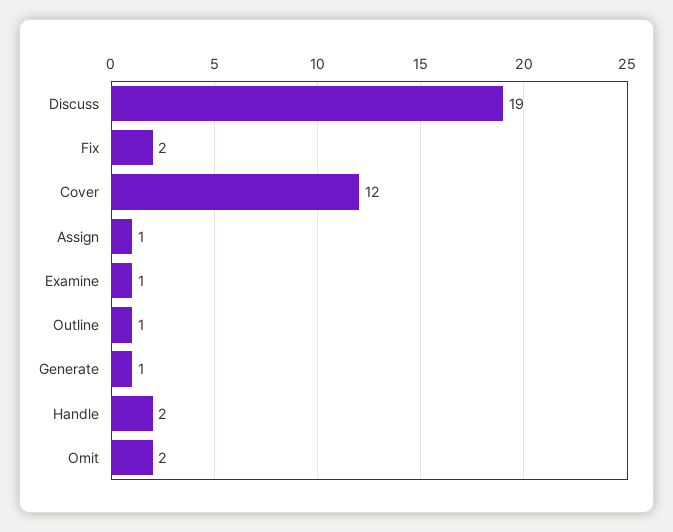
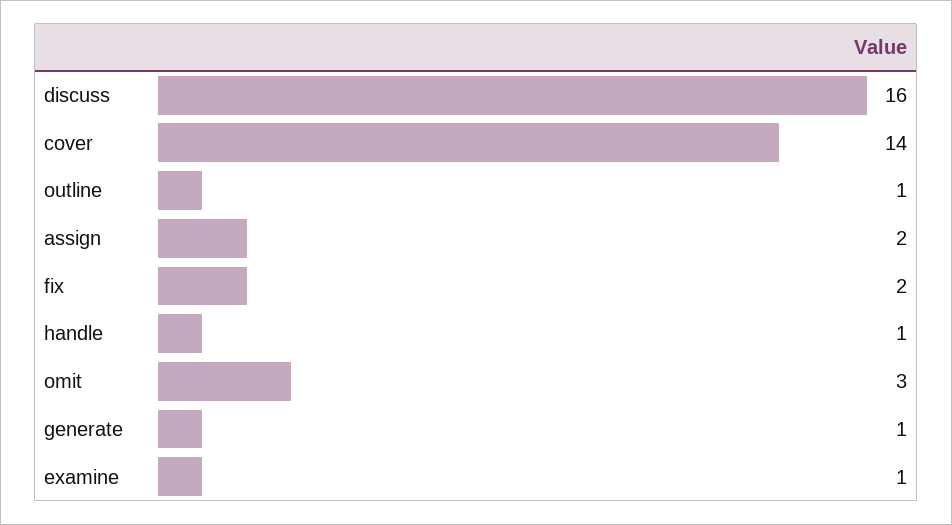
Discuss: 19 -> 16
Cover: 12 -> 14
Assign: 1 -> 2
Handle: 2 -> 1
Omit: 2 -> 3

